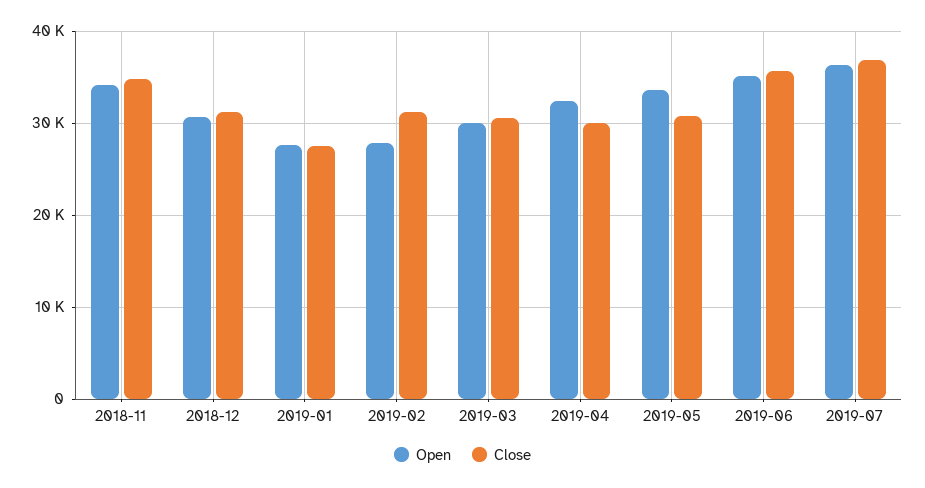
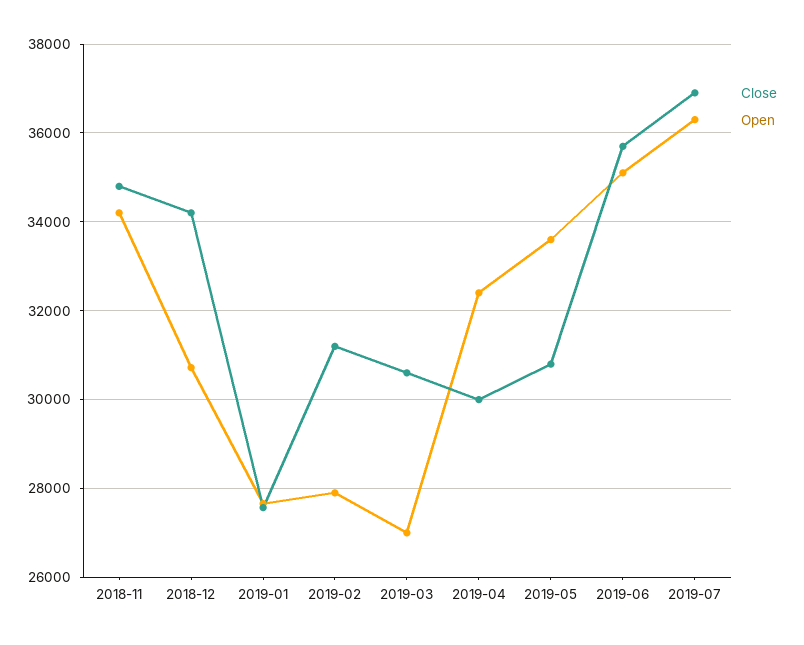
Close, 2018-12: 31000 -> 34200
Open, 2019-03: 30000 -> 27000

